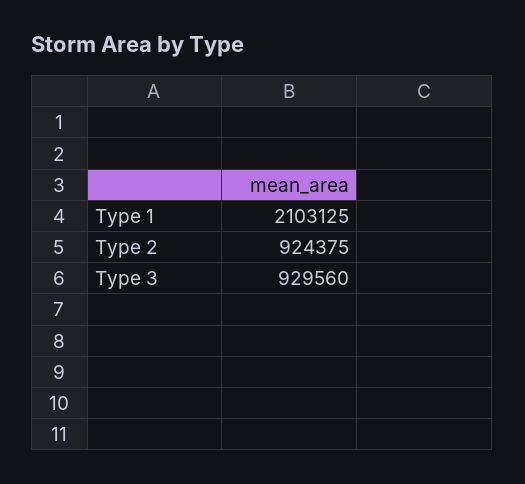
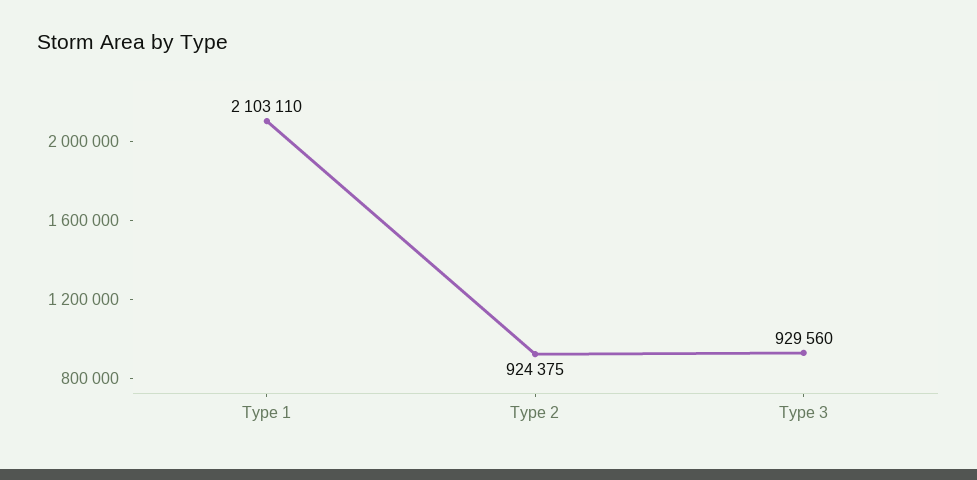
Type 1: 2103125 -> 2103110

